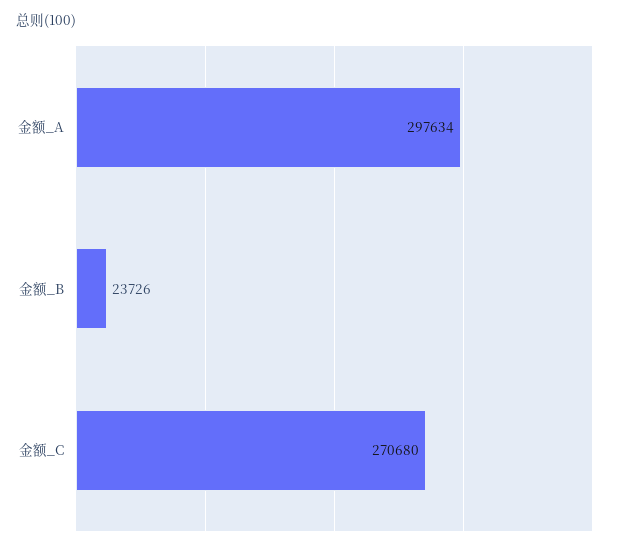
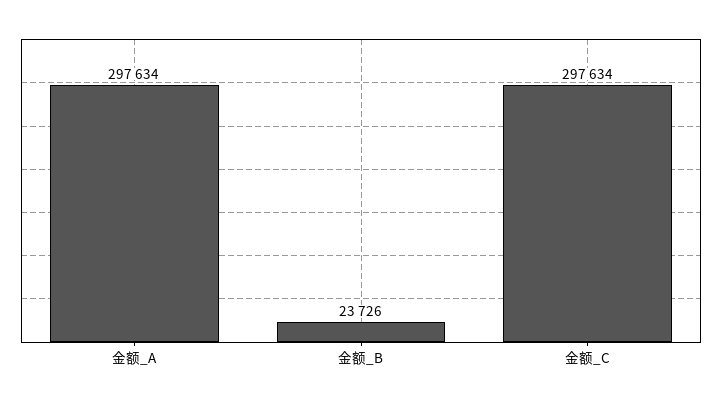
金额_C: 270680 -> 297634

